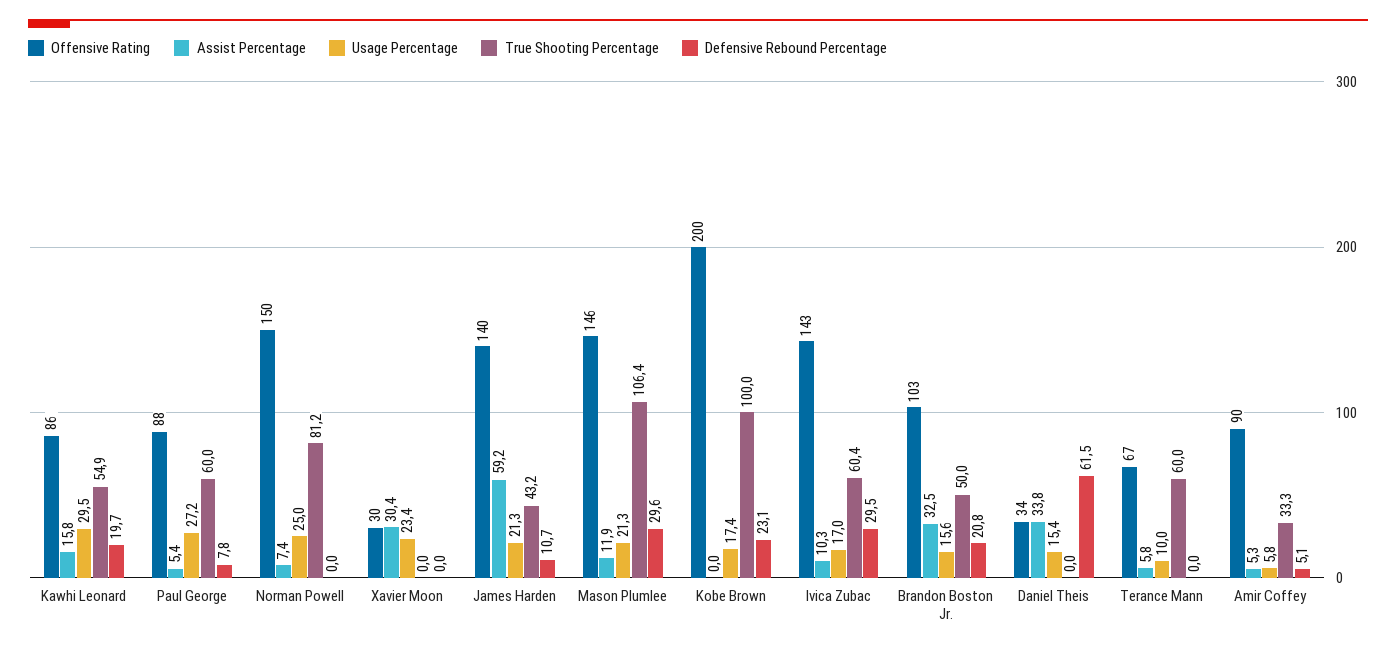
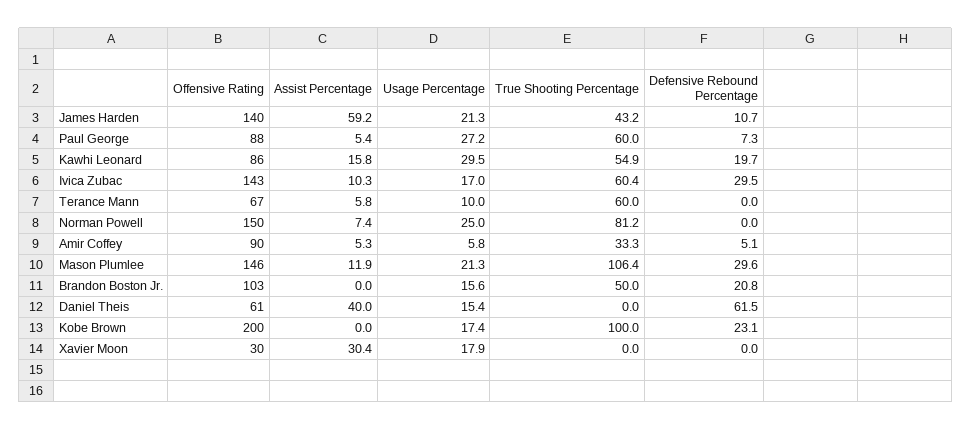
Defensive Rebound Percentage, Paul George: 7.8 -> 7.3
Usage Percentage, Xavier Moon: 23.4 -> 17.9
Assist Percentage, Brandon Boston Jr.: 32.5 -> 0
Offensive Rating, Daniel Theis: 34 -> 61
Assist Percentage, Daniel Theis: 33.8 -> 40

